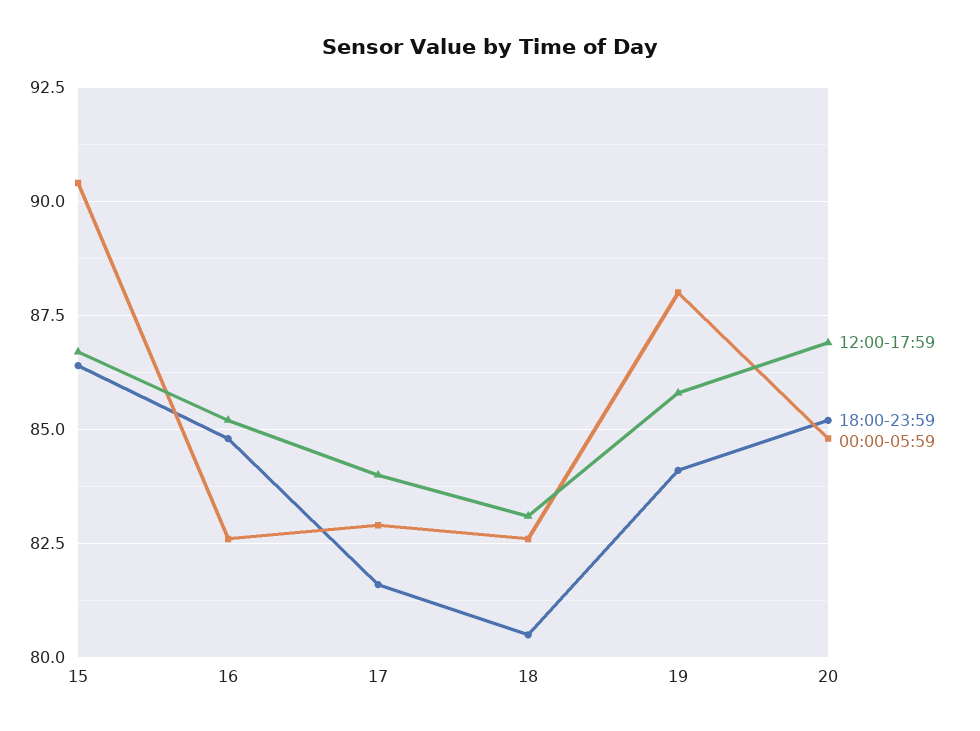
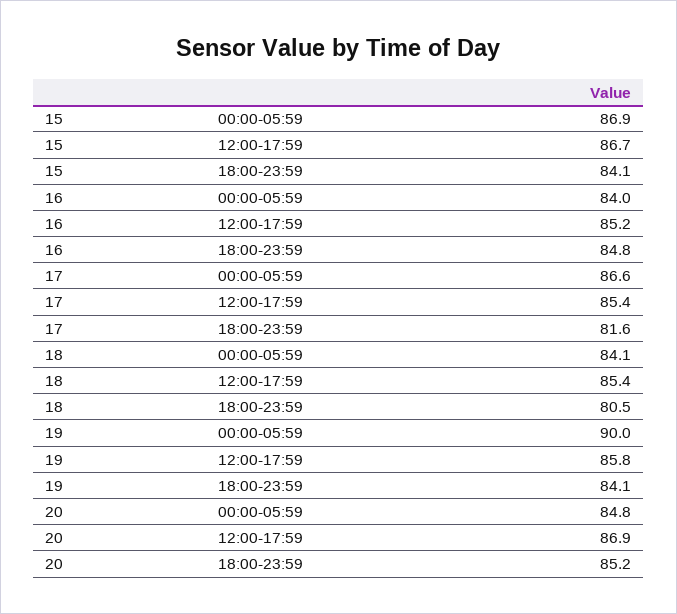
18:00-23:59, 15: 86.5 -> 84.1
00:00-05:59, 15: 90.5 -> 86.9
00:00-05:59, 16: 82.5 -> 84
12:00-17:59, 17: 84 -> 85.4
00:00-05:59, 17: 83 -> 86.6
12:00-17:59, 18: 83 -> 85.4
00:00-05:59, 18: 82.5 -> 84.1
00:00-05:59, 19: 88 -> 90

